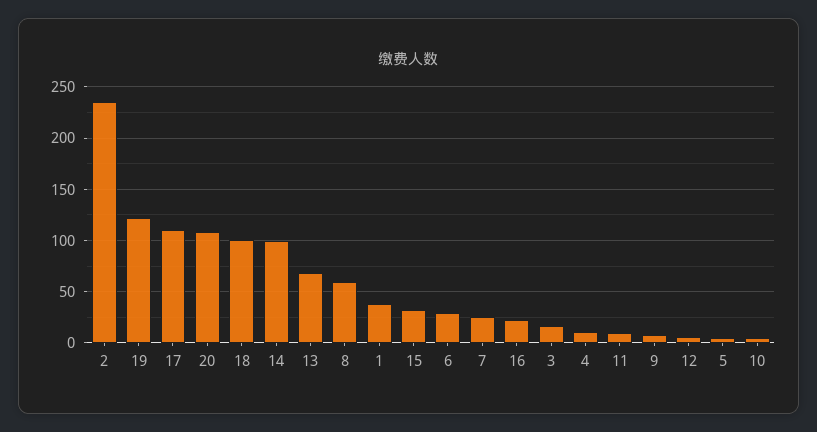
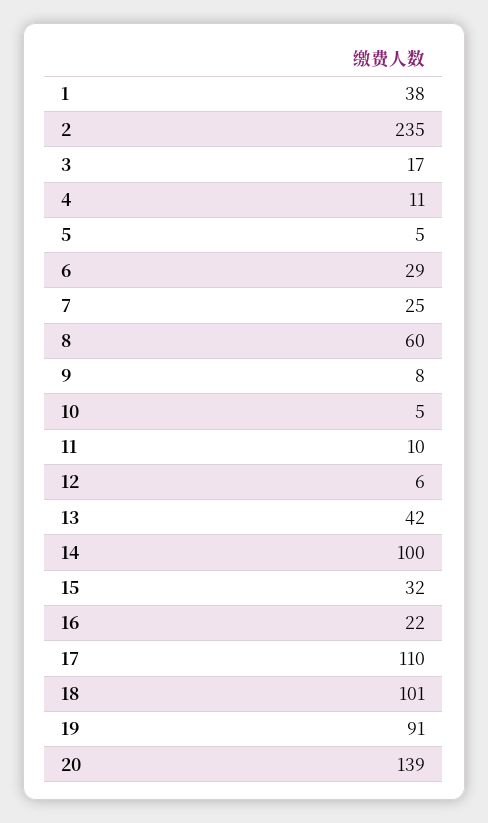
19: 120 -> 91
20: 110 -> 139
13: 70 -> 42

